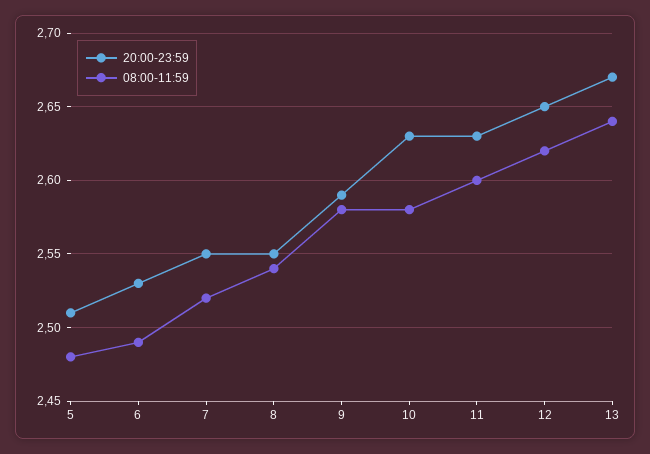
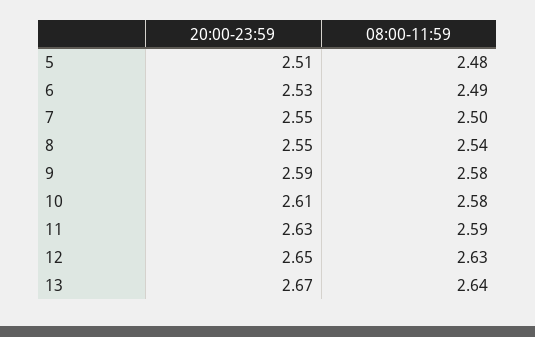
08:00-11:59, 7: 2.52 -> 2.5
20:00-23:59, 10: 2.63 -> 2.61
08:00-11:59, 11: 2.6 -> 2.59
08:00-11:59, 12: 2.62 -> 2.63

